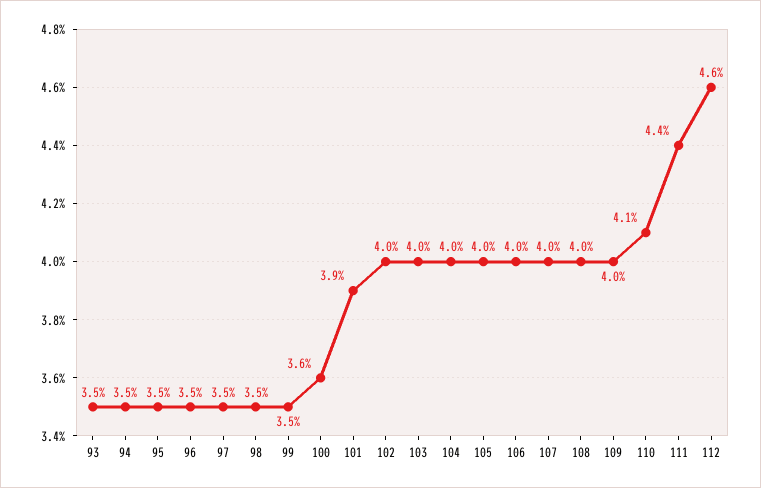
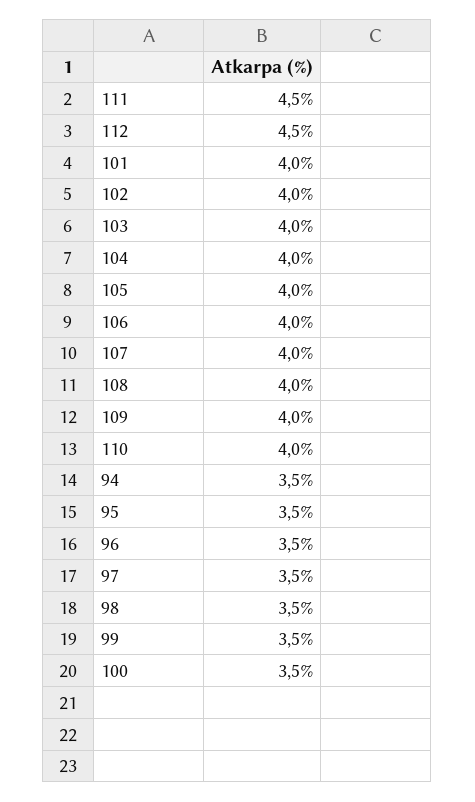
93: 3.5 -> none
100: 3.6 -> 3.5
101: 3.9 -> 4
110: 4.1 -> 4
111: 4.4 -> 4.5
112: 4.6 -> 4.5

